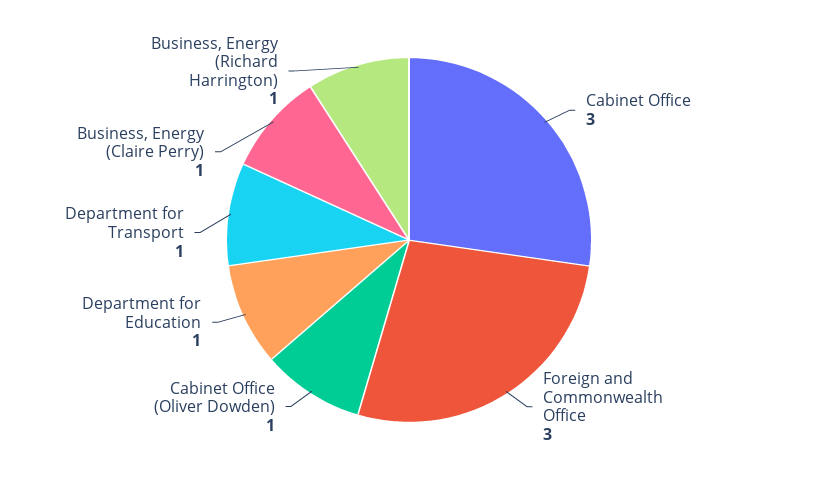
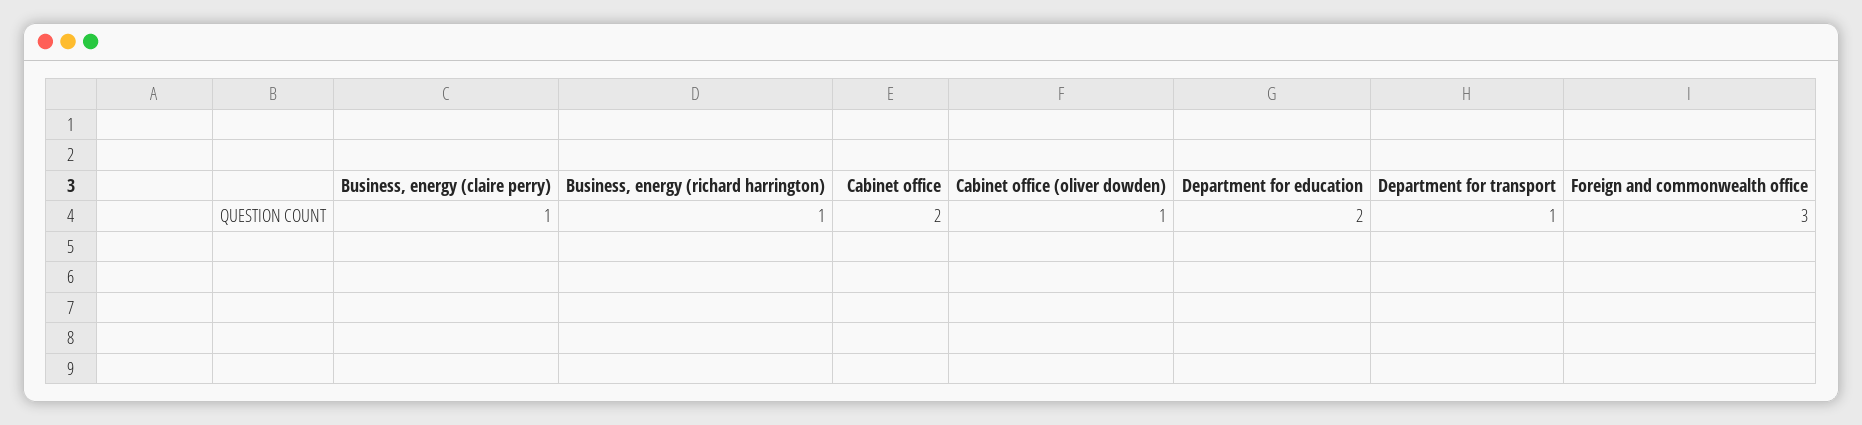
Cabinet Office: 3 -> 2
Department for Education: 1 -> 2

